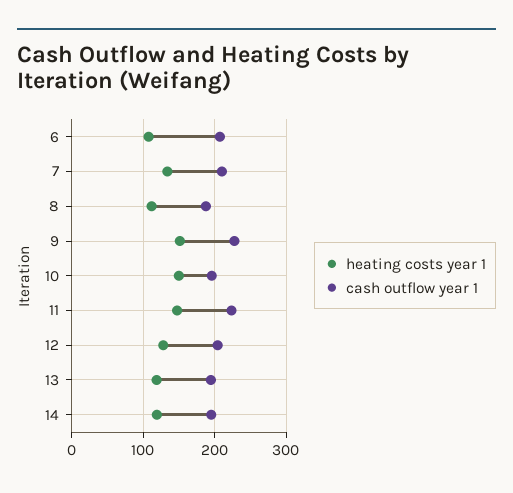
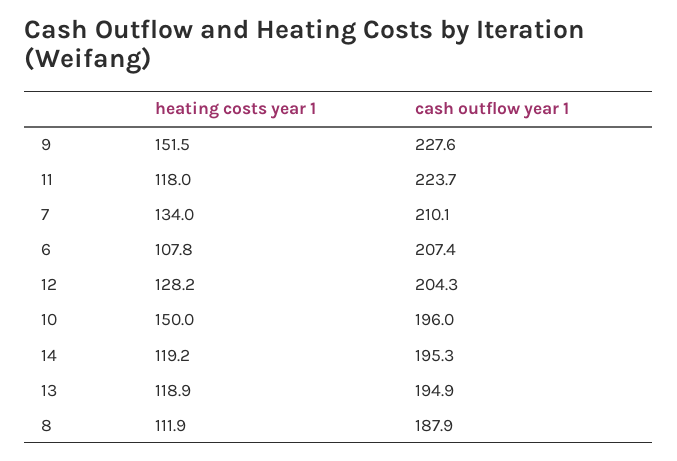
heating costs year 1, 11: 150 -> 118

